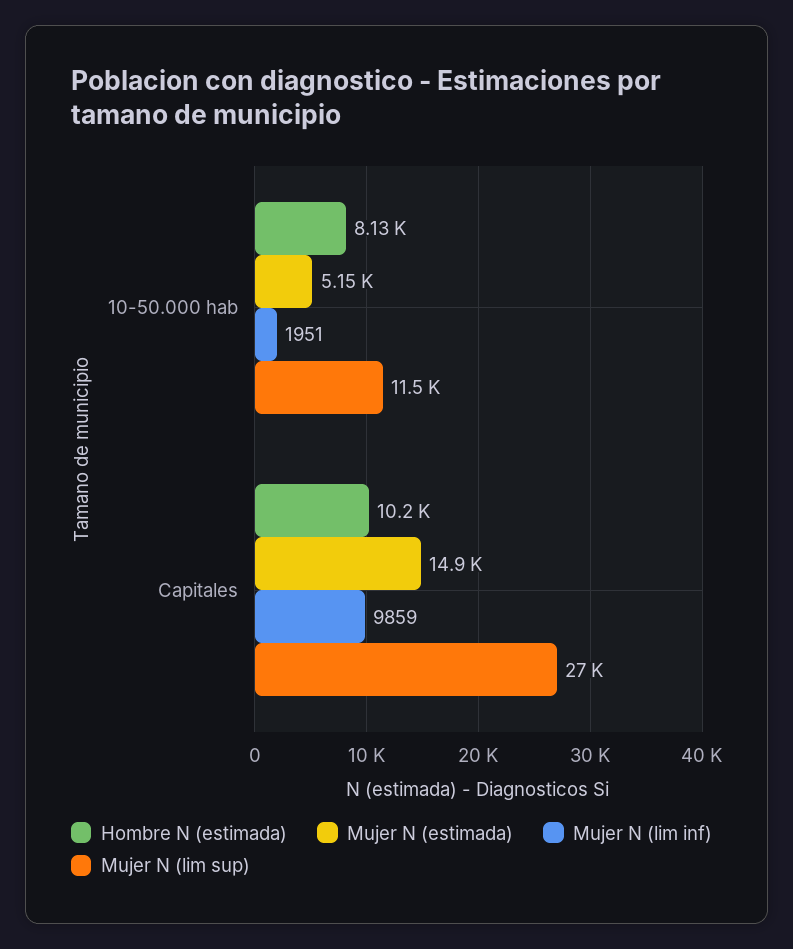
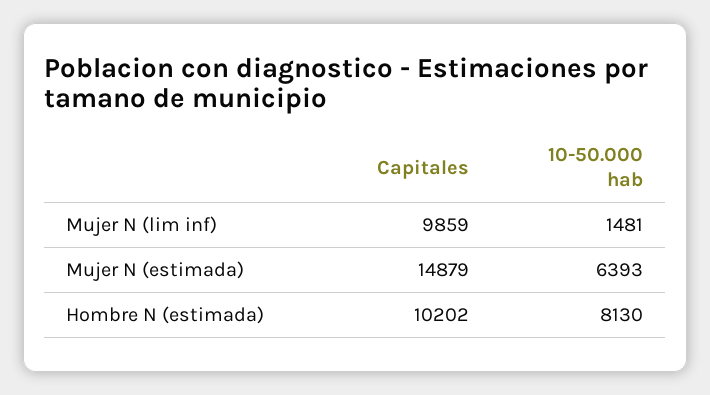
Mujer N (estimada), 10-50.000 hab: 5150 -> 6393
Mujer N (lim inf), 10-50.000 hab: 1951 -> 1481
Mujer N (lim sup), 10-50.000 hab: 11500 -> none
Mujer N (lim sup), Capitales: 27000 -> none

